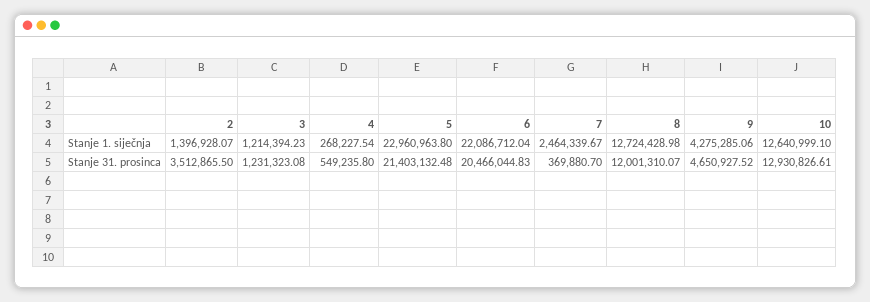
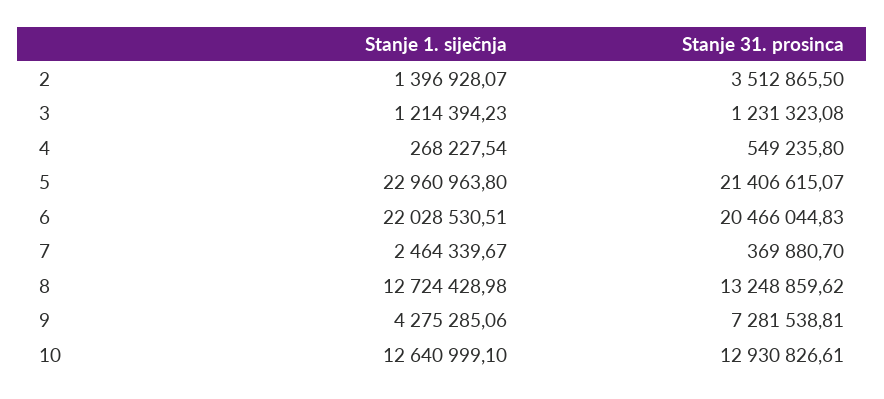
6, Stanje 1. siječnja: 22086712.04 -> 22028530.51
5, Stanje 31. prosinca: 21403132.48 -> 21406615.07
8, Stanje 31. prosinca: 12001310.07 -> 13248859.62
9, Stanje 31. prosinca: 4650927.52 -> 7281538.81

